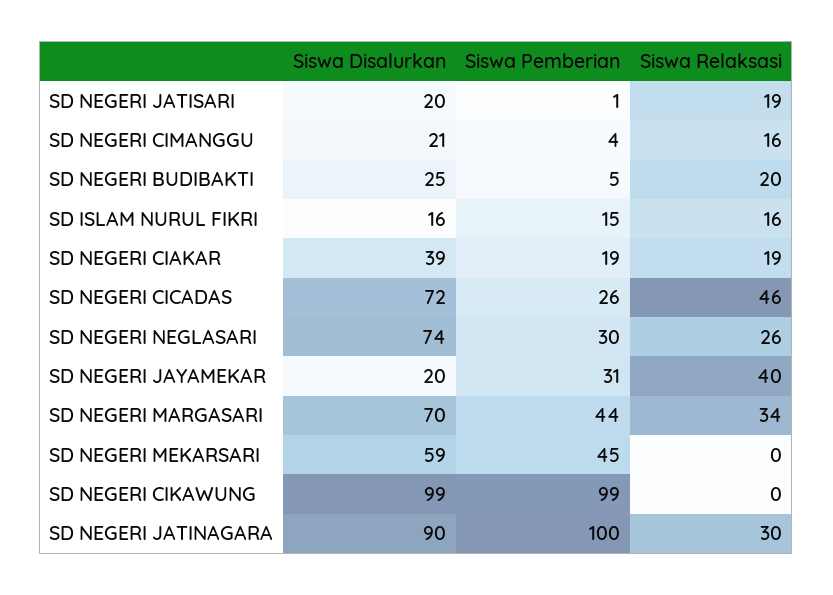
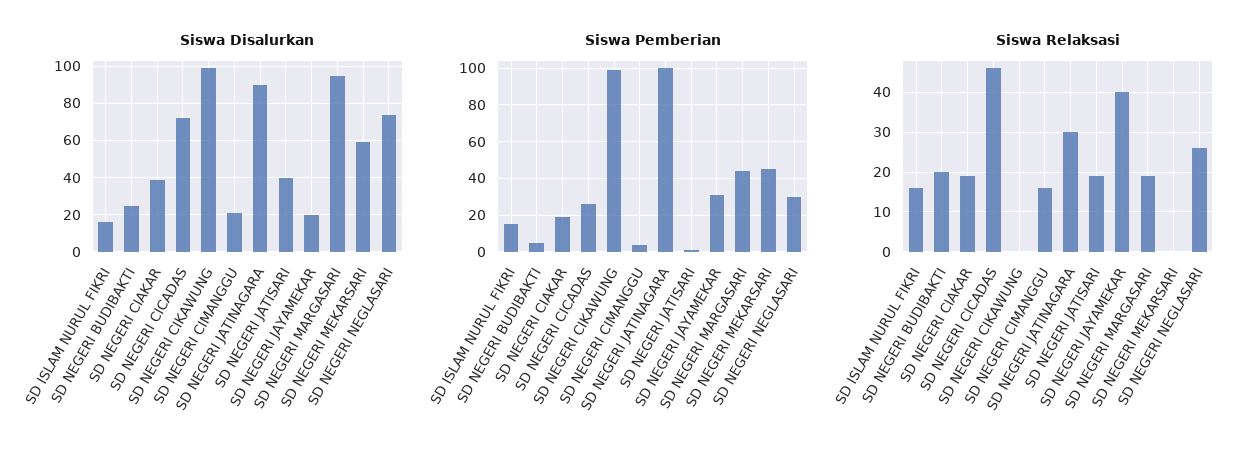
Siswa Disalurkan, SD NEGERI JATISARI: 20 -> 40
Siswa Disalurkan, SD NEGERI MARGASARI: 70 -> 95
Siswa Relaksasi, SD NEGERI MARGASARI: 34 -> 20

